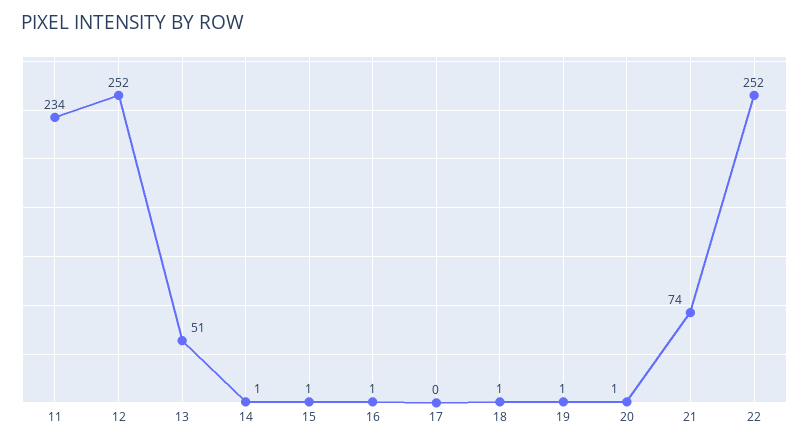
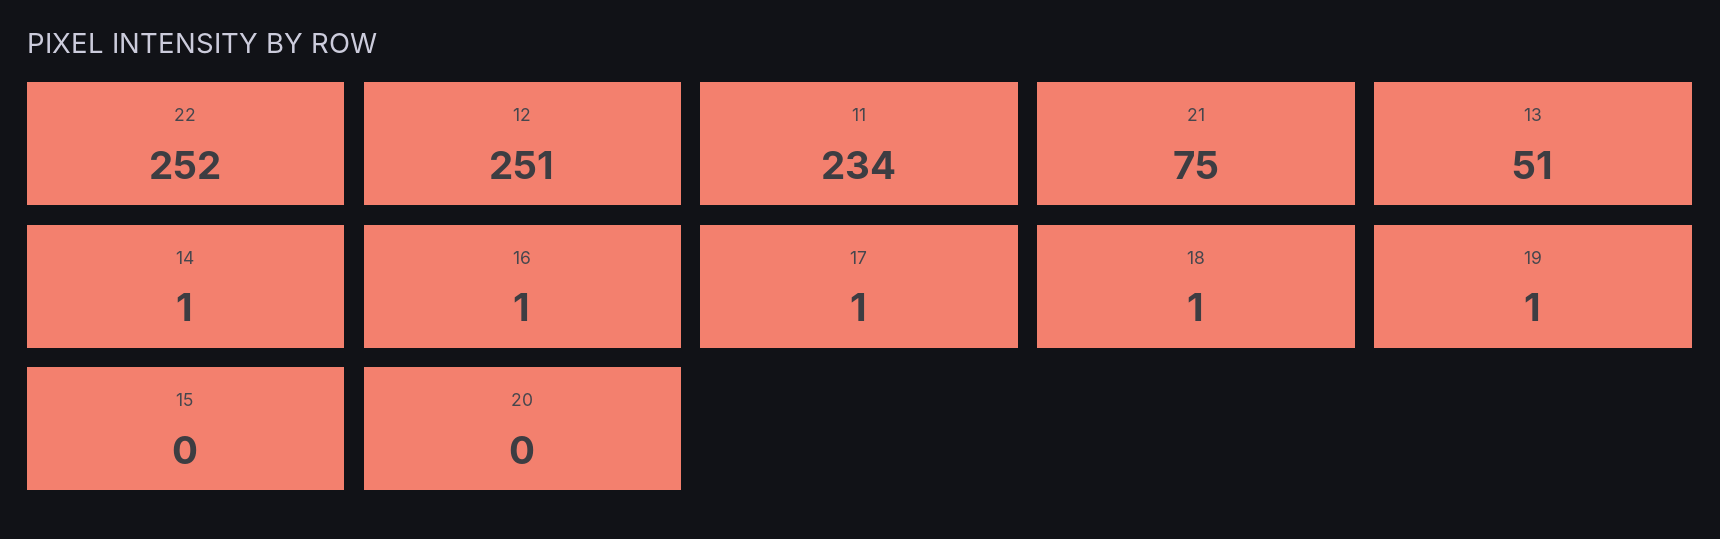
12: 252 -> 251
15: 1 -> 0
17: 0 -> 1
20: 1 -> 0
21: 74 -> 75

